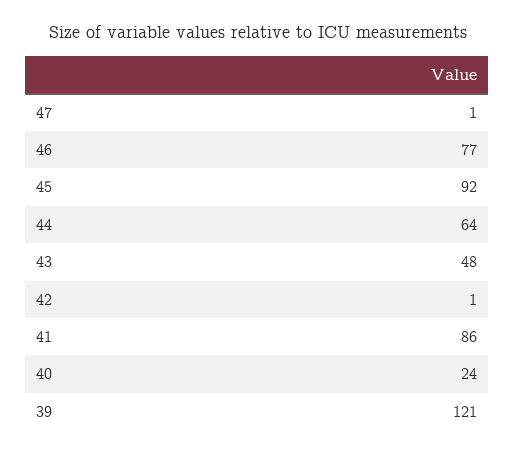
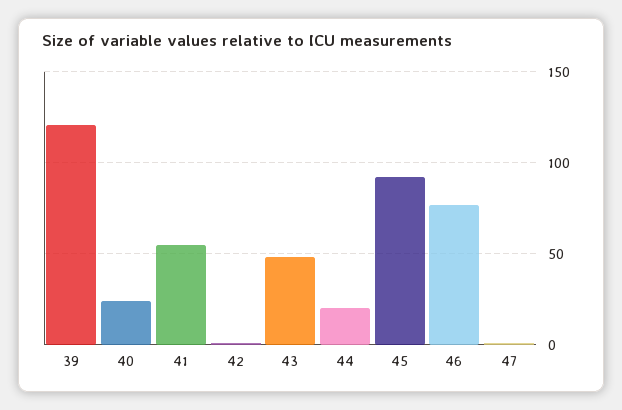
44: 64 -> 20
41: 86 -> 55

